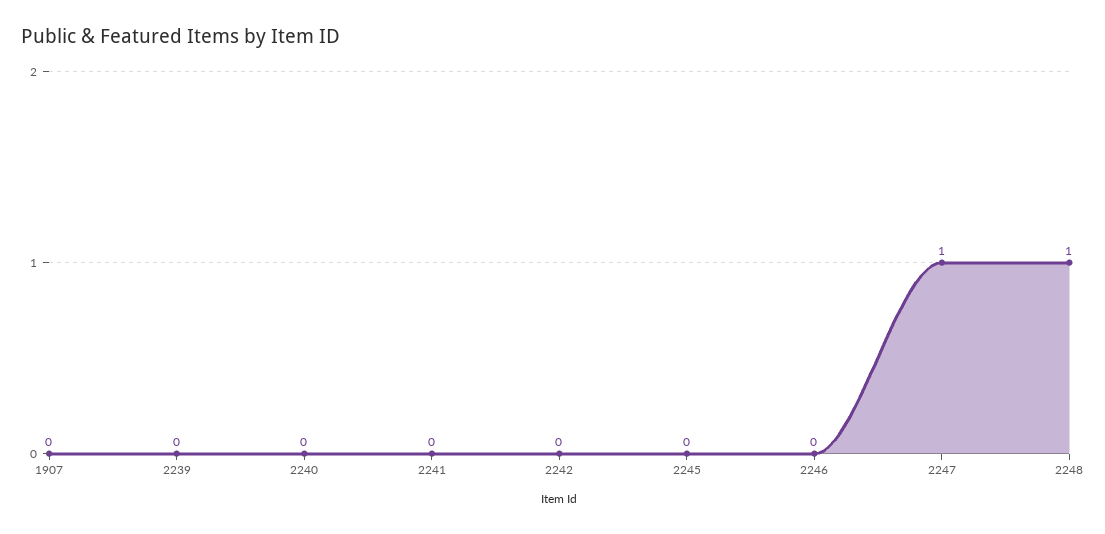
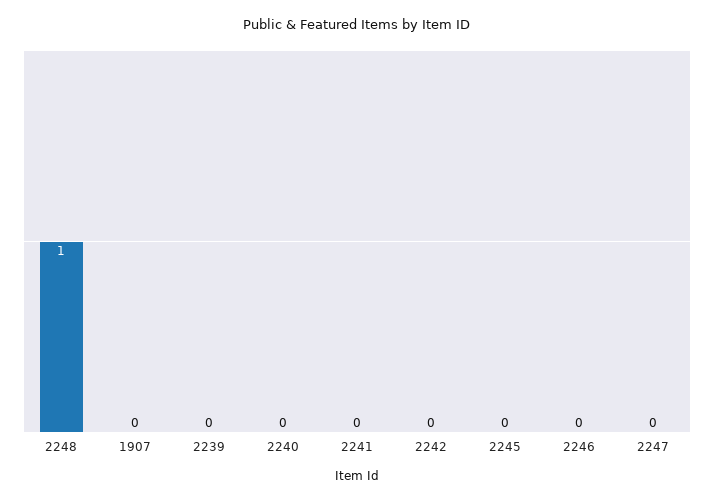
2247: 1 -> 0

